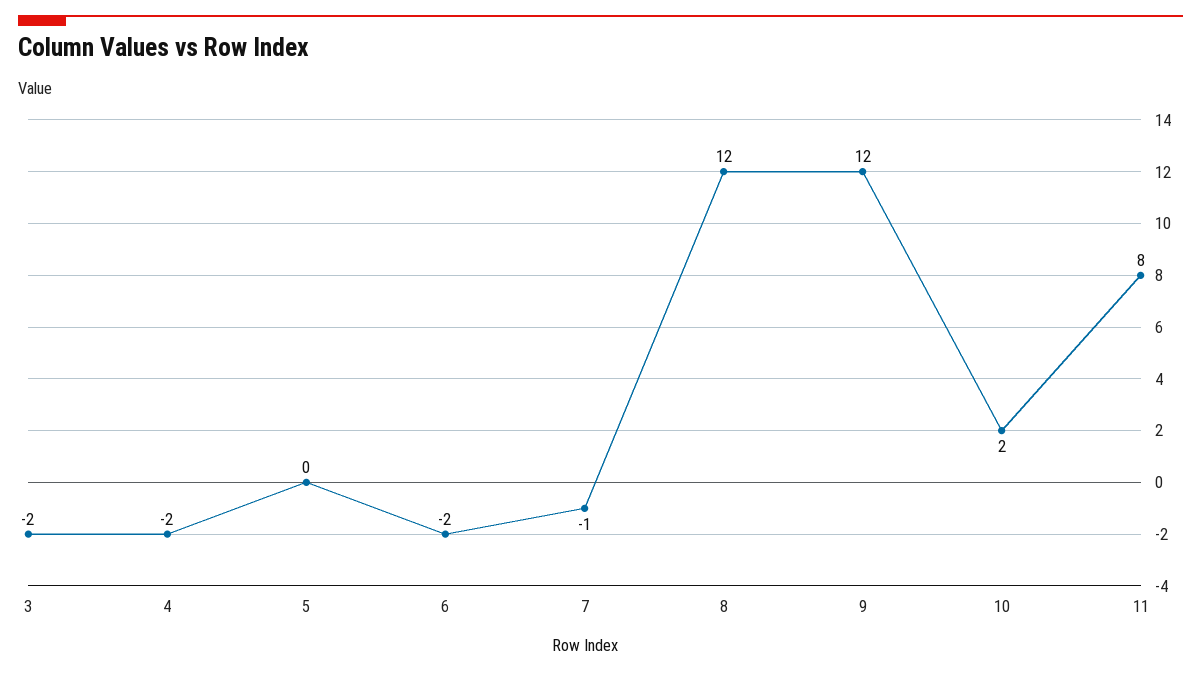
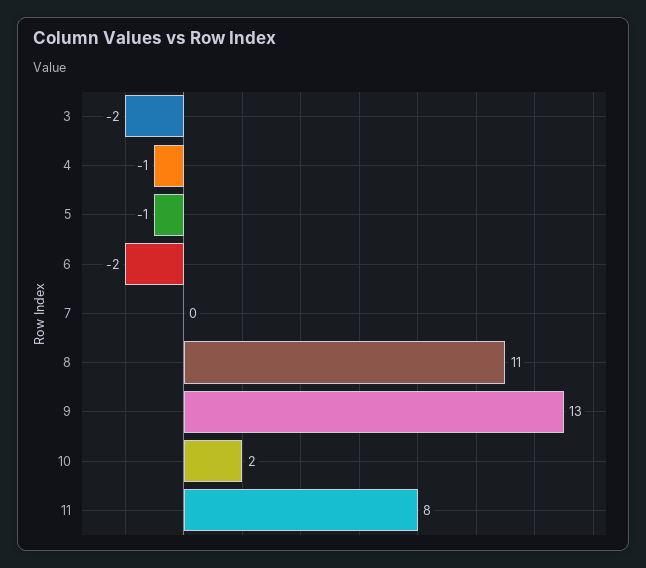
4: -2 -> -1
5: 0 -> -1
7: -1 -> 0
8: 12 -> 11
9: 12 -> 13

